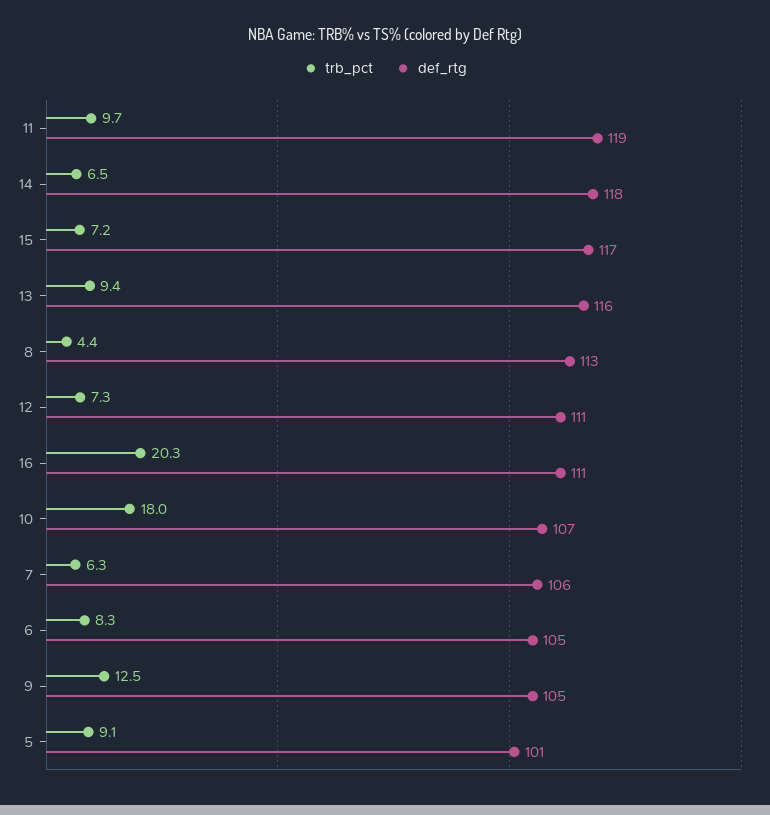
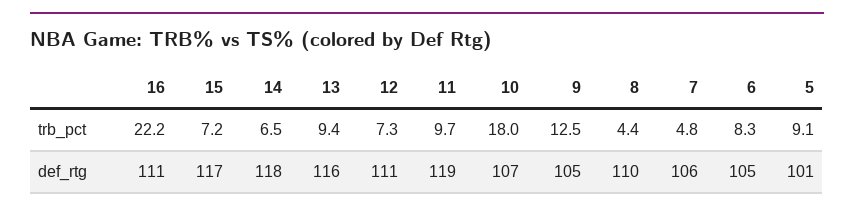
def_rtg, 8: 113 -> 110
trb_pct, 16: 20.3 -> 22.2
trb_pct, 7: 6.3 -> 4.8

